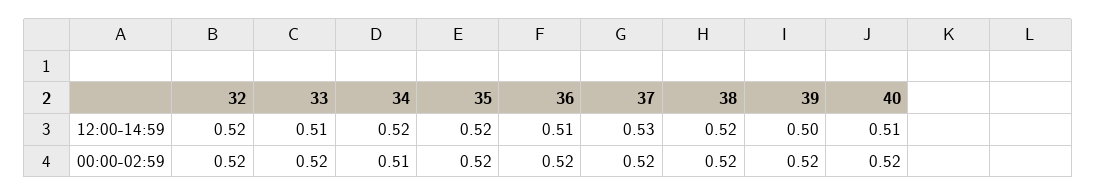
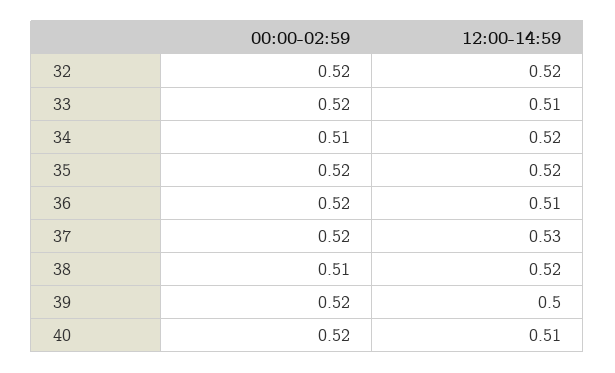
38, 00:00-02:59: 0.52 -> 0.51

